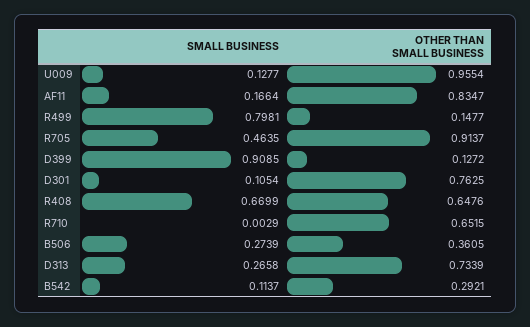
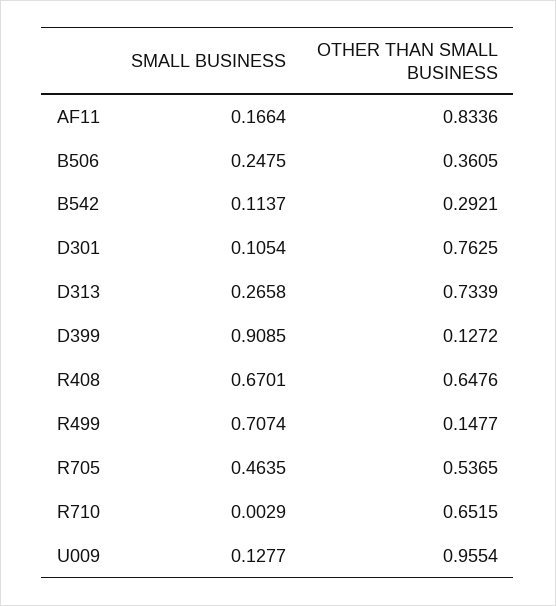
OTHER THAN SMALL BUSINESS, AF11: 0.8347 -> 0.8336
SMALL BUSINESS, R499: 0.7981 -> 0.7074
OTHER THAN SMALL BUSINESS, R705: 0.9137 -> 0.5365
SMALL BUSINESS, R408: 0.6699 -> 0.6701
SMALL BUSINESS, B506: 0.2739 -> 0.2475

